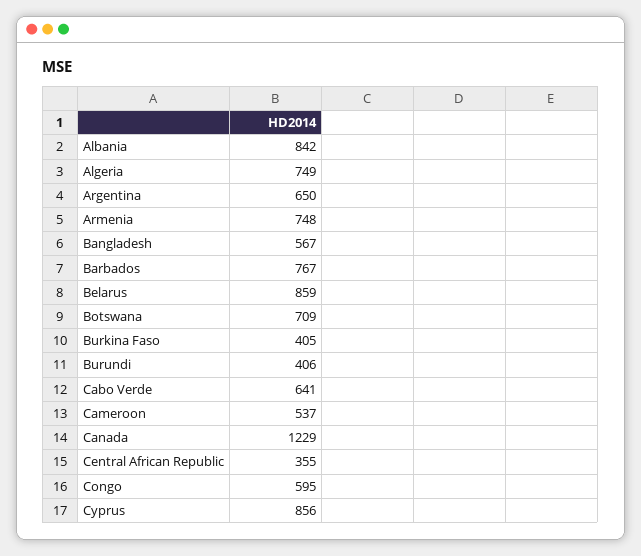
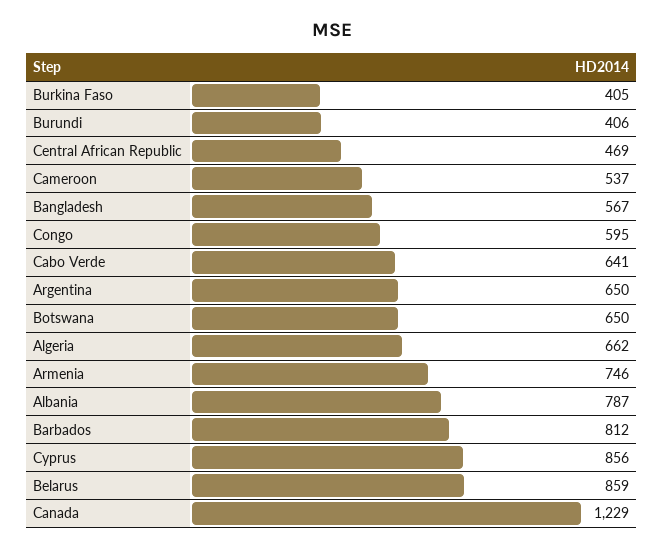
Albania: 842 -> 787
Algeria: 749 -> 662
Armenia: 748 -> 746
Barbados: 767 -> 812
Botswana: 709 -> 650
Central African Republic: 355 -> 469

